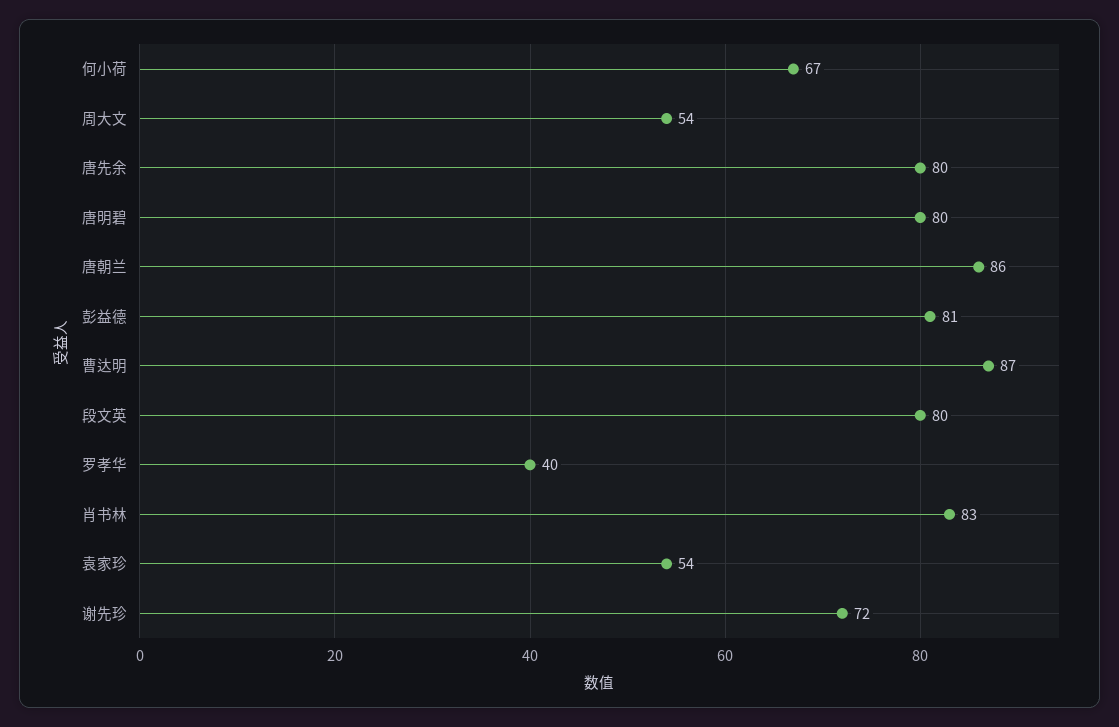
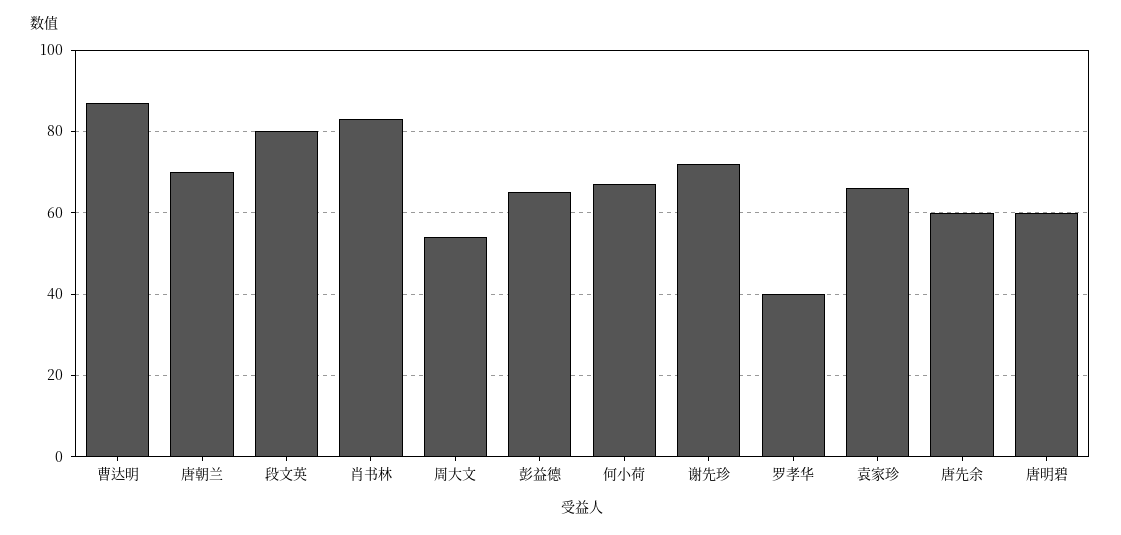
唐先余: 80 -> 60
唐明碧: 80 -> 60
唐朝兰: 86 -> 70
彭益德: 81 -> 65
袁家珍: 54 -> 65

